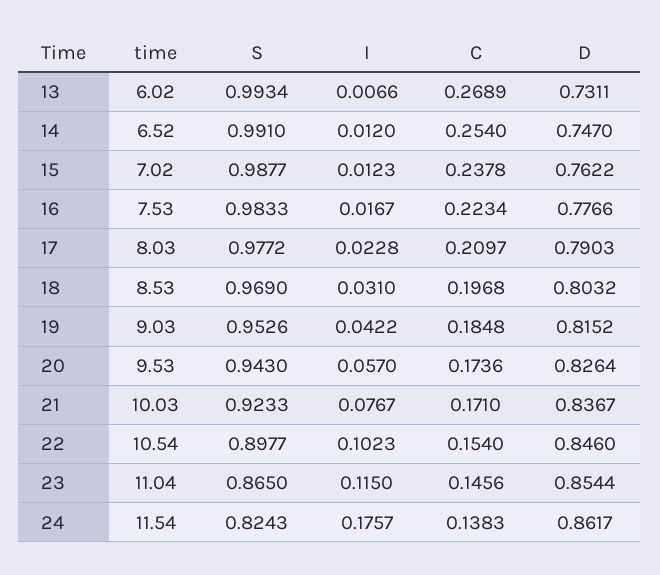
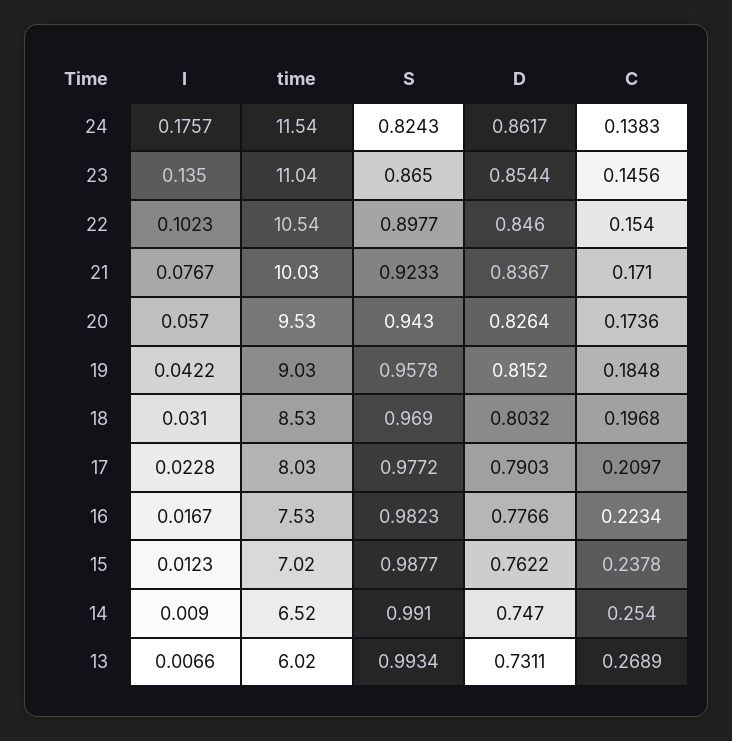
I, 14: 0.012 -> 0.009
S, 16: 0.9833 -> 0.9823
S, 19: 0.9526 -> 0.9578
I, 23: 0.115 -> 0.135

